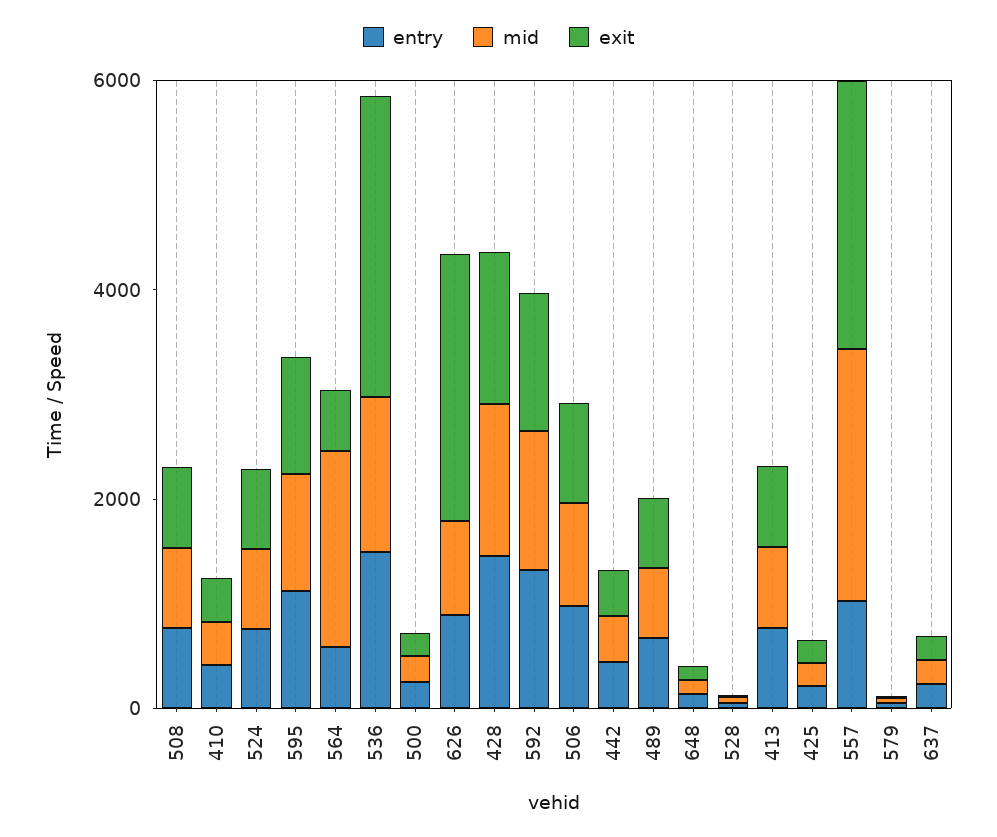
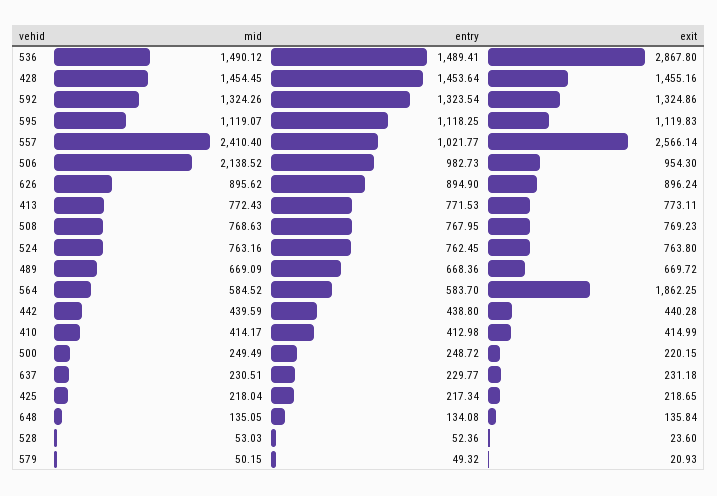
mid, 564: 2000 -> 584.52
exit, 564: 500 -> 1862.25
exit, 626: 2500 -> 896.24
mid, 506: 1000 -> 2138.52

